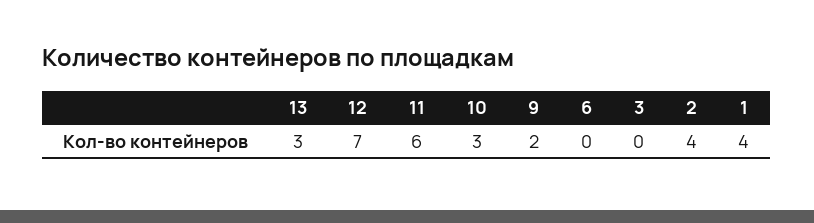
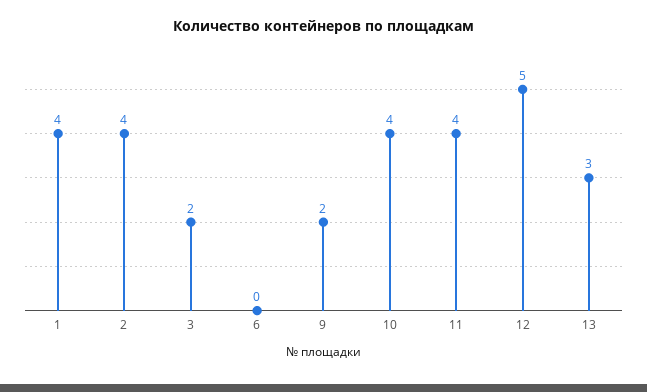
12: 7 -> 5
11: 6 -> 4
10: 3 -> 4
3: 0 -> 2

